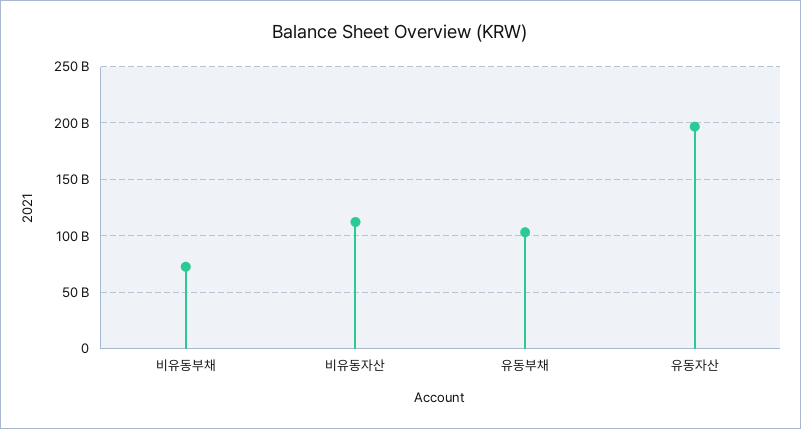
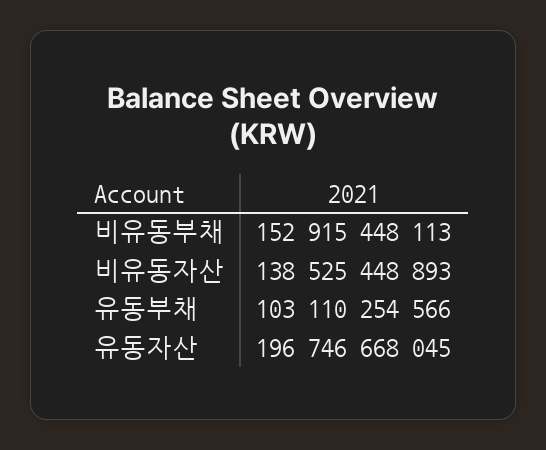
비유동부채: 70000000000 -> 152915448113
비유동자산: 110000000000 -> 138525448893

